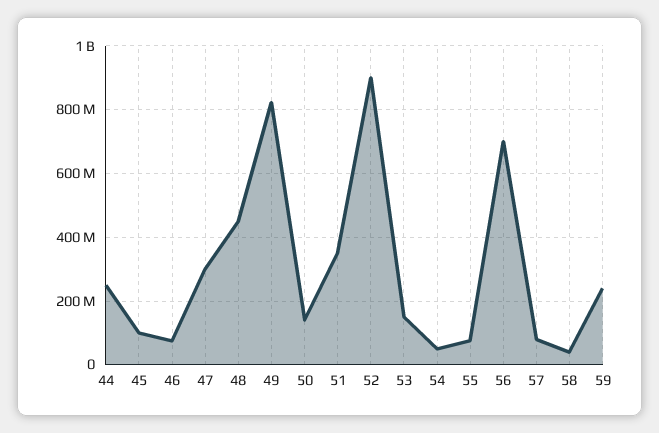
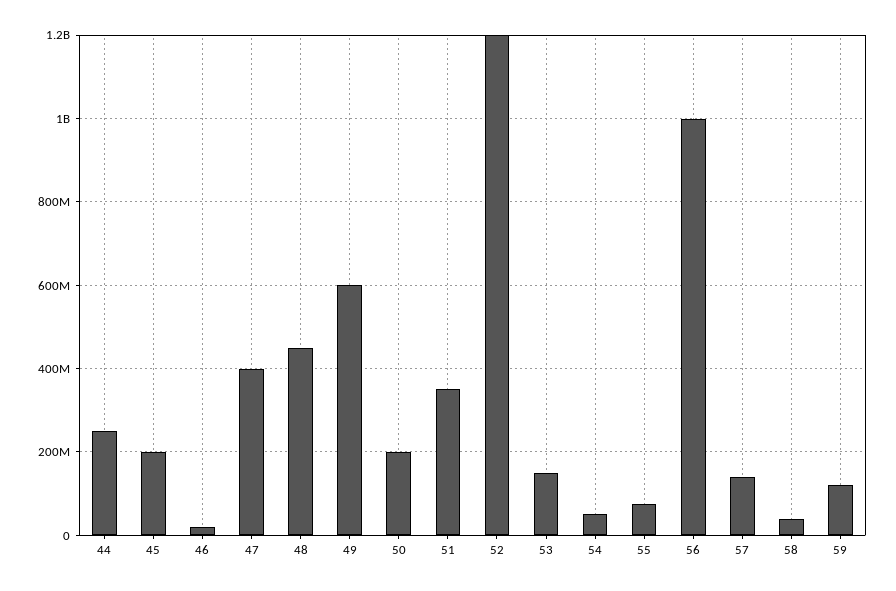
45: 100000000 -> 200000000
46: 80000000 -> 20000000
47: 300000000 -> 400000000
49: 820000000 -> 600000000
50: 140000000 -> 200000000
52: 900000000 -> 1200000000
56: 700000000 -> 1000000000
57: 80000000 -> 140000000
59: 240000000 -> 120000000

